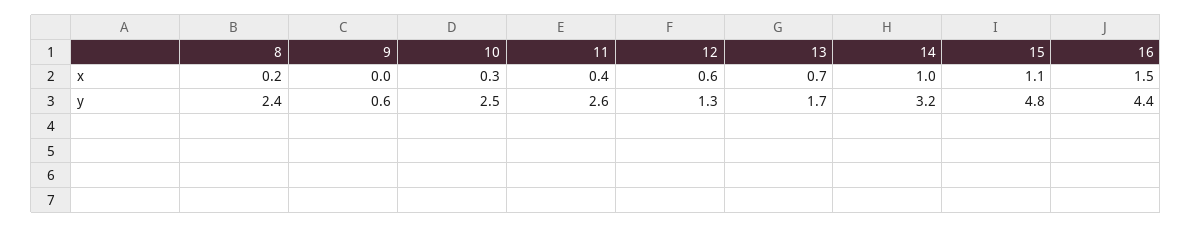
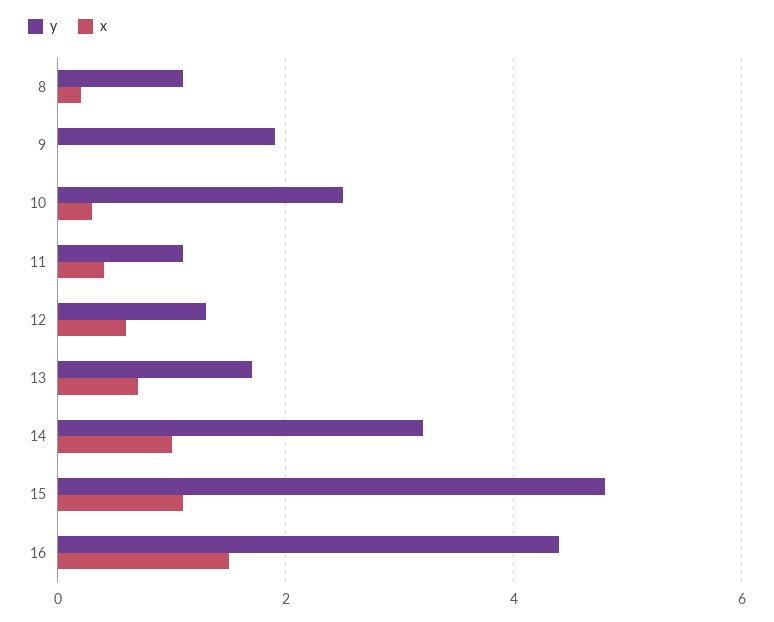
y, 8: 2.4 -> 1
y, 9: 0.6 -> 2
y, 11: 2.6 -> 1

